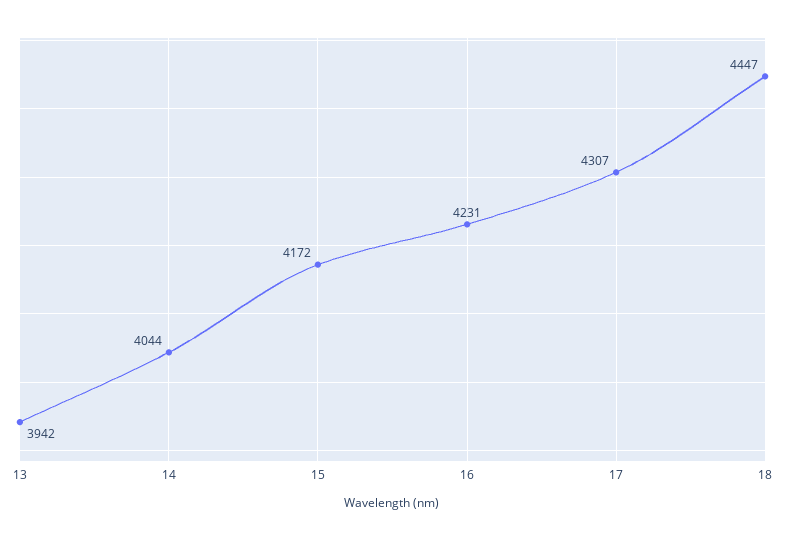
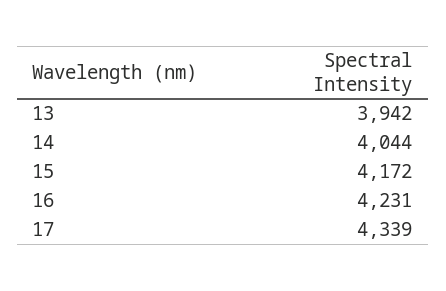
17: 4307 -> 4339
18: 4447 -> none

